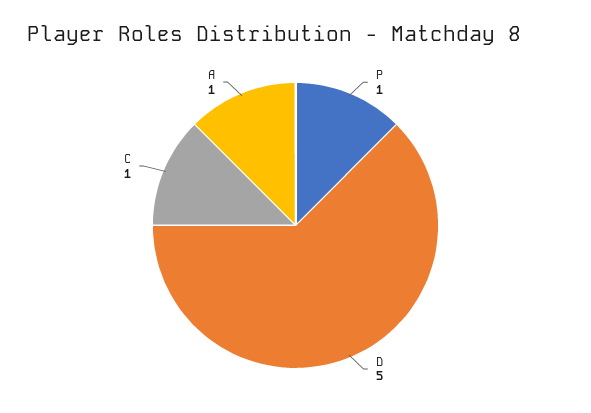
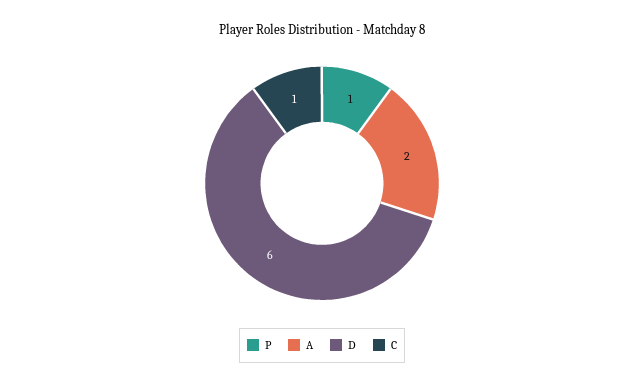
D: 5 -> 6
A: 1 -> 2

